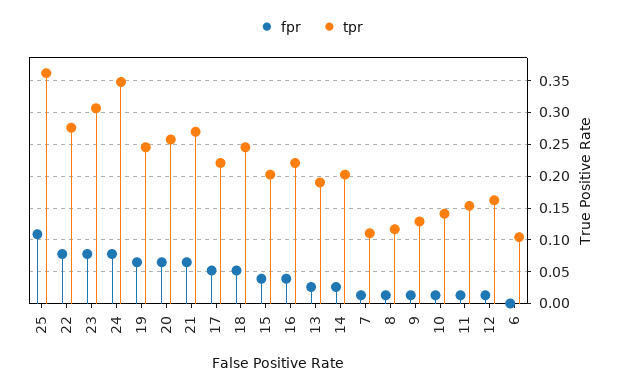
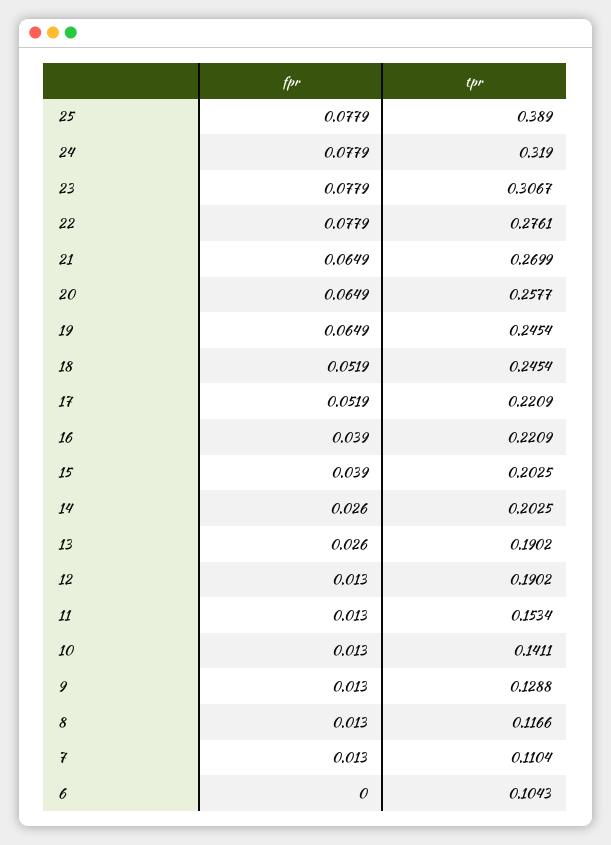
fpr, 25: 0.11 -> 0.0779
tpr, 25: 0.36 -> 0.389
tpr, 24: 0.35 -> 0.319
tpr, 12: 0.16 -> 0.1902

